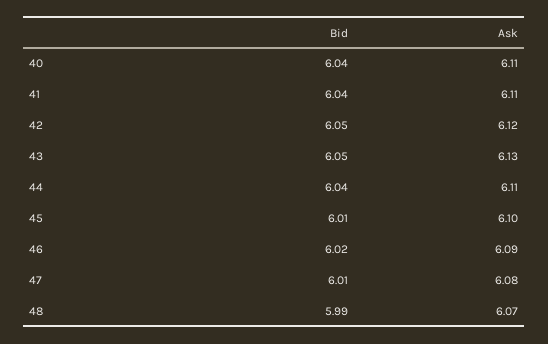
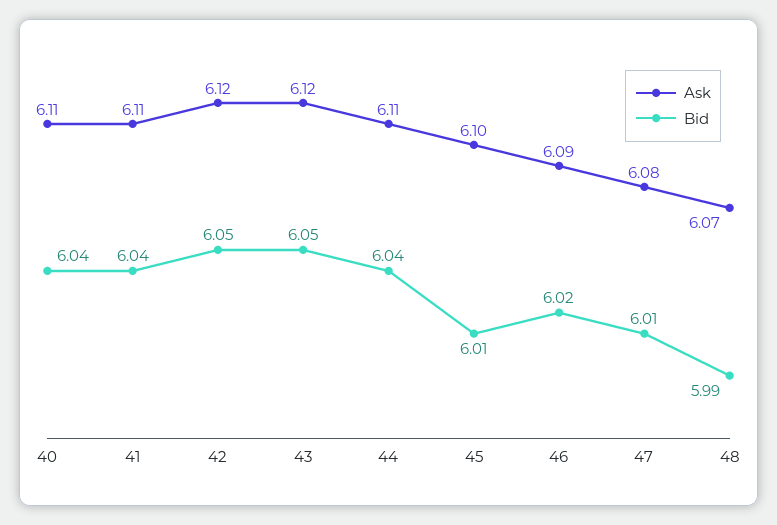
Ask, 43: 6.13 -> 6.12

